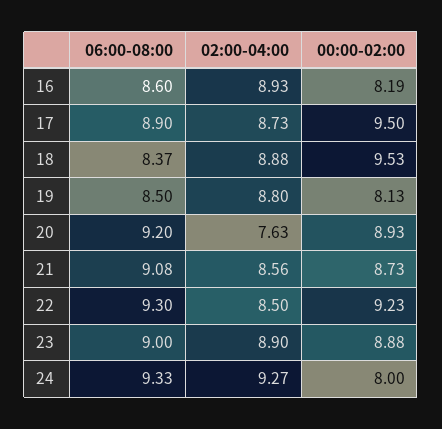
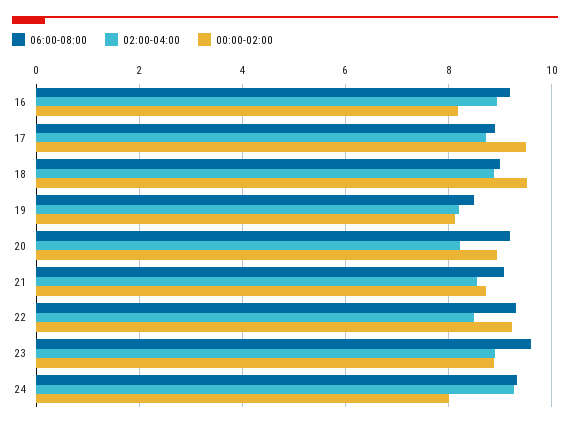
06:00-08:00, 16: 8.6 -> 9.2
06:00-08:00, 18: 8.37 -> 9
02:00-04:00, 19: 8.8 -> 8.2
02:00-04:00, 20: 7.63 -> 8.2
06:00-08:00, 23: 9 -> 9.6

